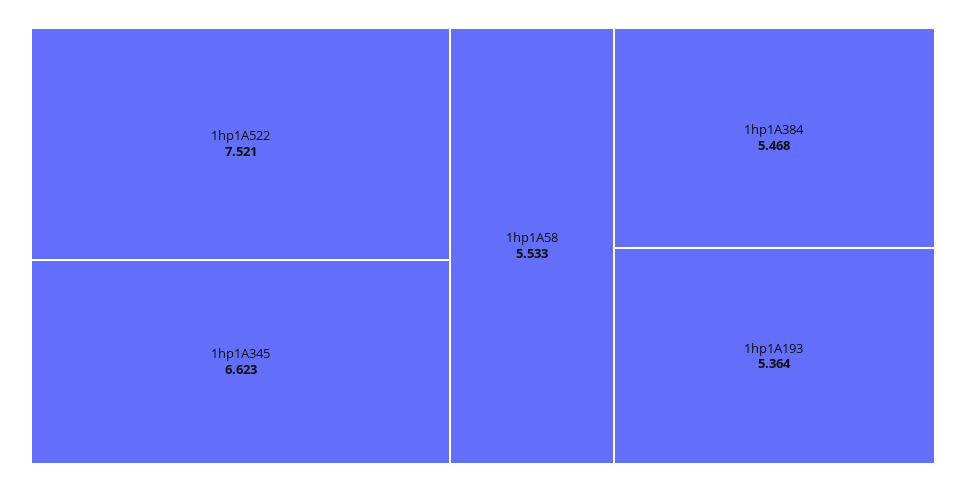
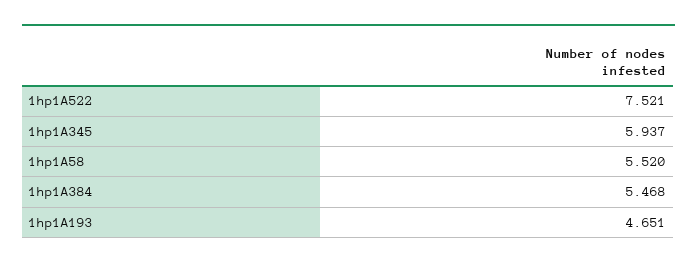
1hp1A345: 6.623 -> 5.937
1hp1A58: 5.533 -> 5.52
1hp1A193: 5.364 -> 4.651

